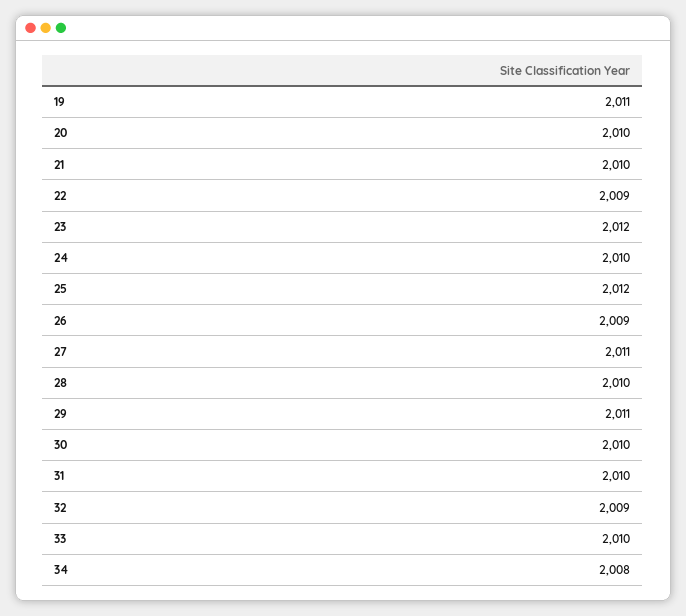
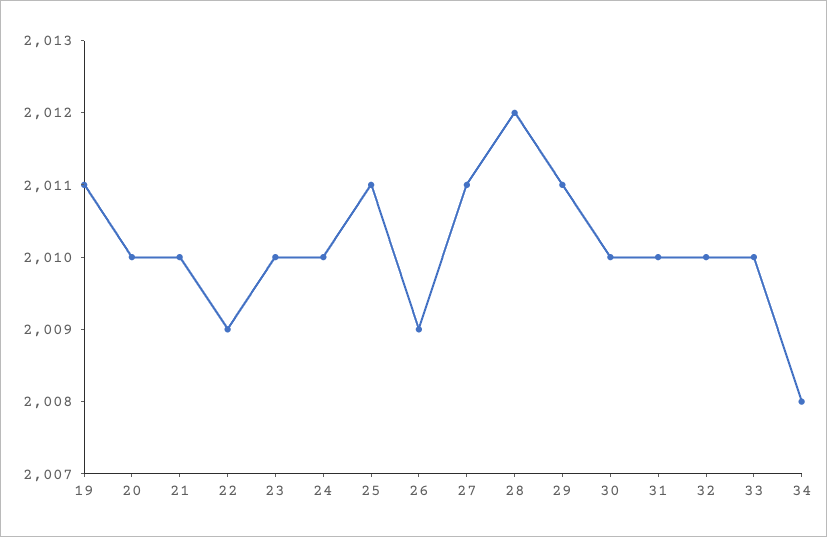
23: 2012 -> 2010
25: 2012 -> 2011
28: 2010 -> 2012
32: 2009 -> 2010

